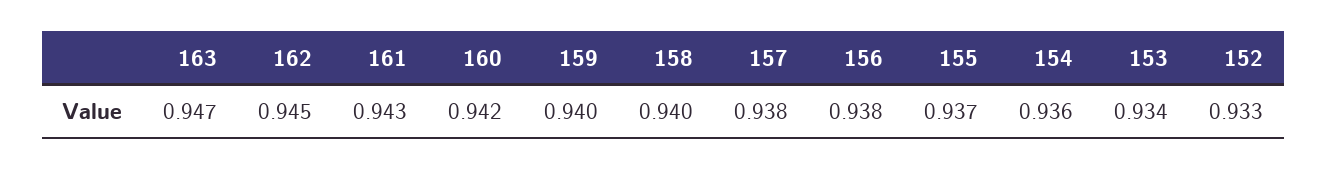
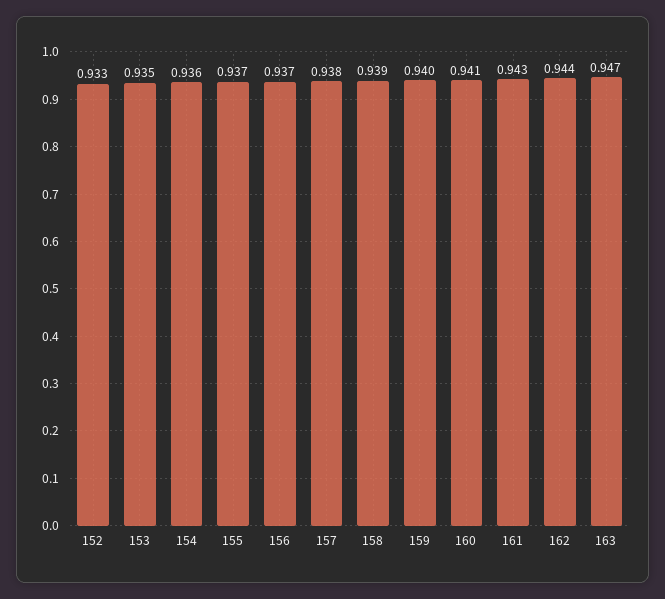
162: 0.945 -> 0.944
160: 0.942 -> 0.941
158: 0.94 -> 0.939
156: 0.938 -> 0.937
153: 0.934 -> 0.935

